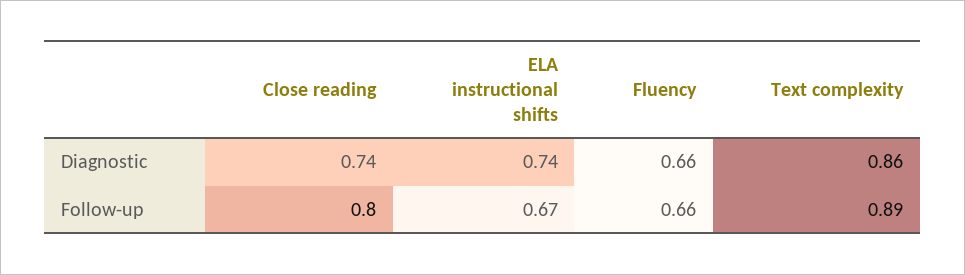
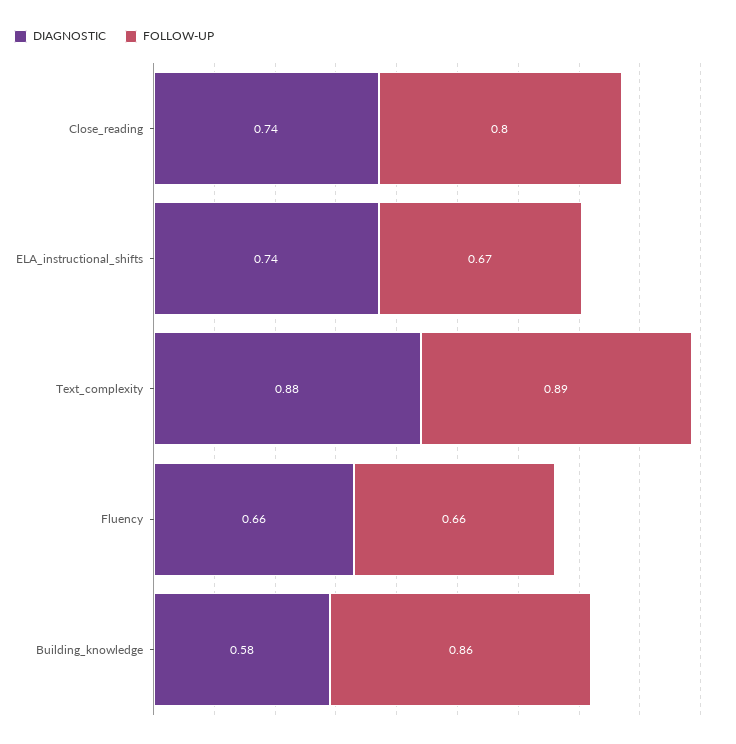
Diagnostic, Text complexity: 0.86 -> 0.88
Diagnostic, Building_knowledge: none -> 0.58
Follow-up, Building_knowledge: none -> 0.86

